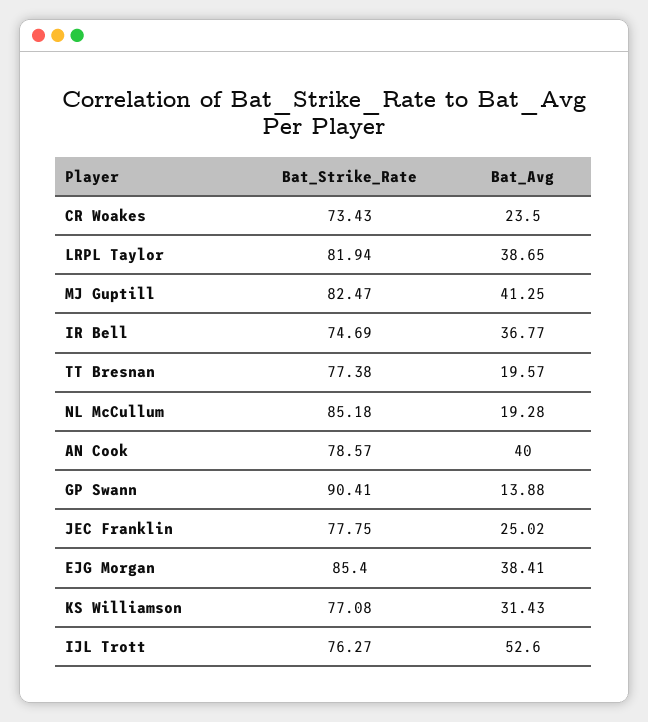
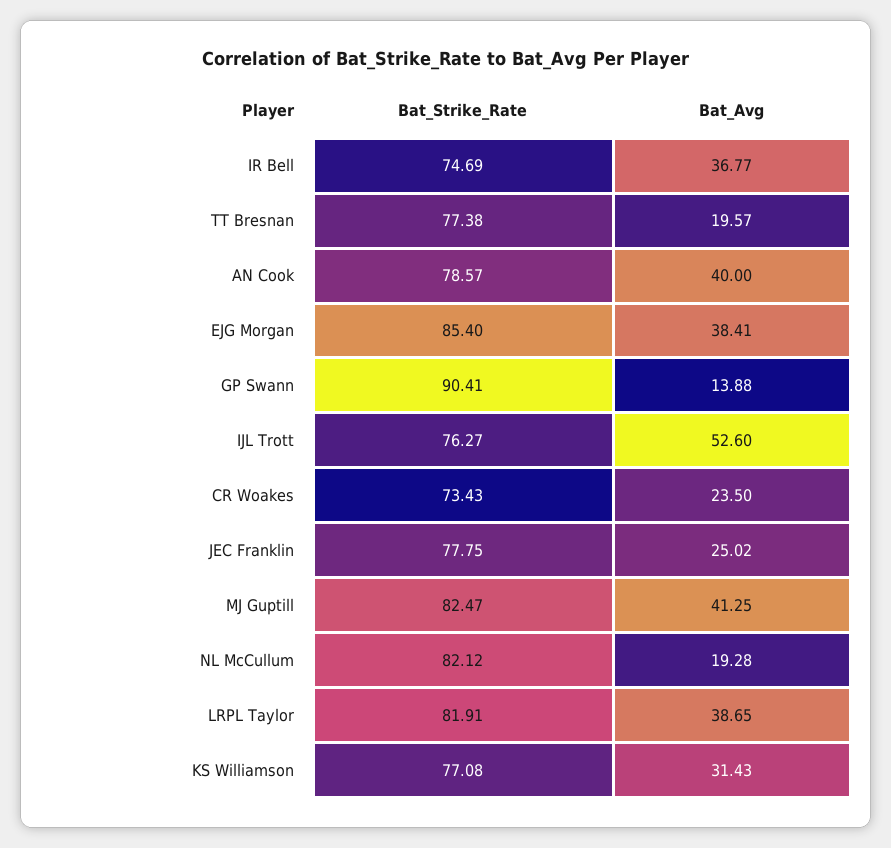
Bat_Strike_Rate, LRPL Taylor: 81.94 -> 81.91
Bat_Strike_Rate, NL McCullum: 85.18 -> 82.12

